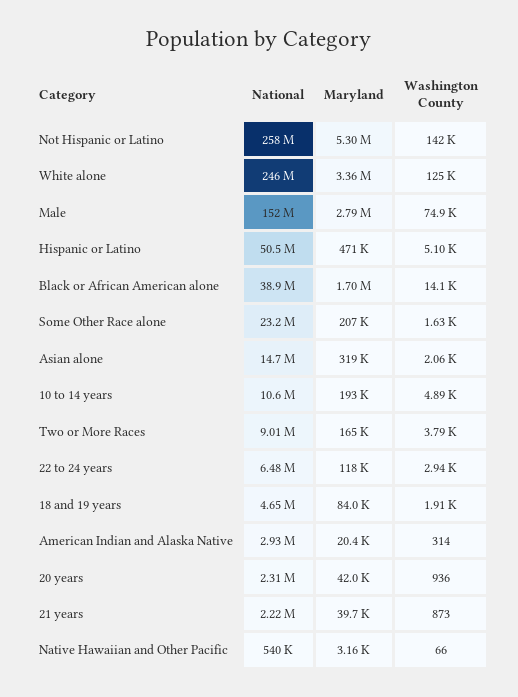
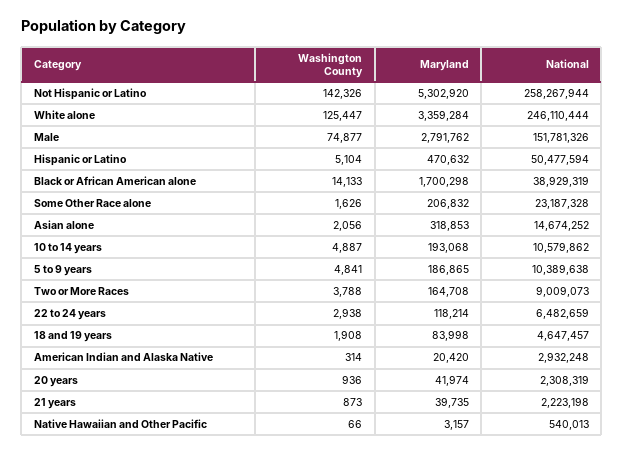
Washington County, 5 to 9 years: none -> 4841
Maryland, 5 to 9 years: none -> 186865
National, 5 to 9 years: none -> 10389638

